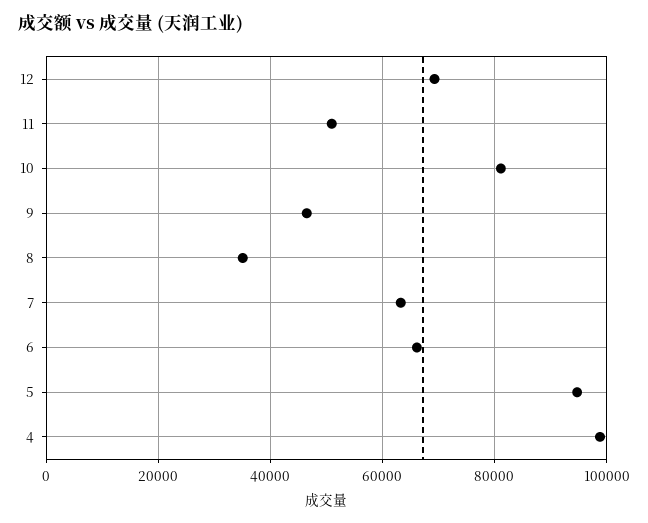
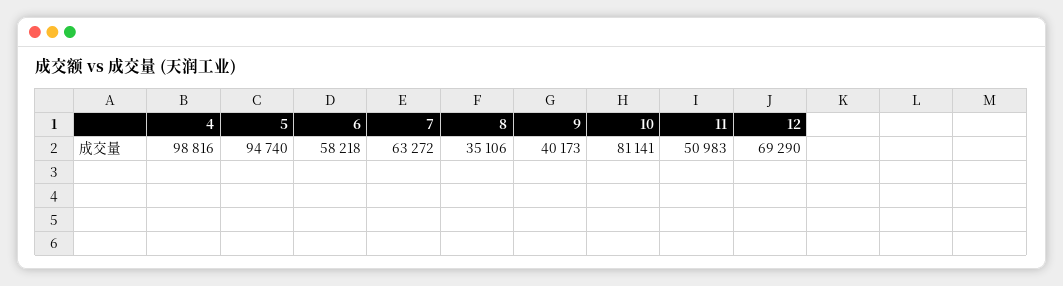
9: 46000 -> 40173
6: 66000 -> 58218

